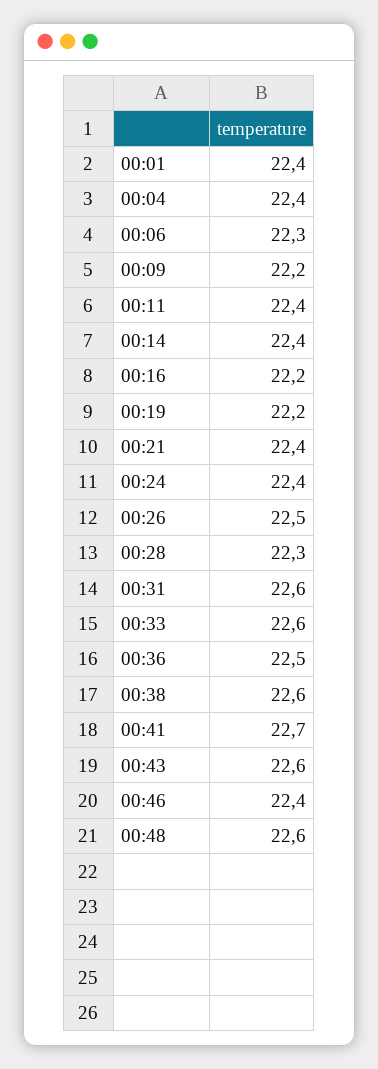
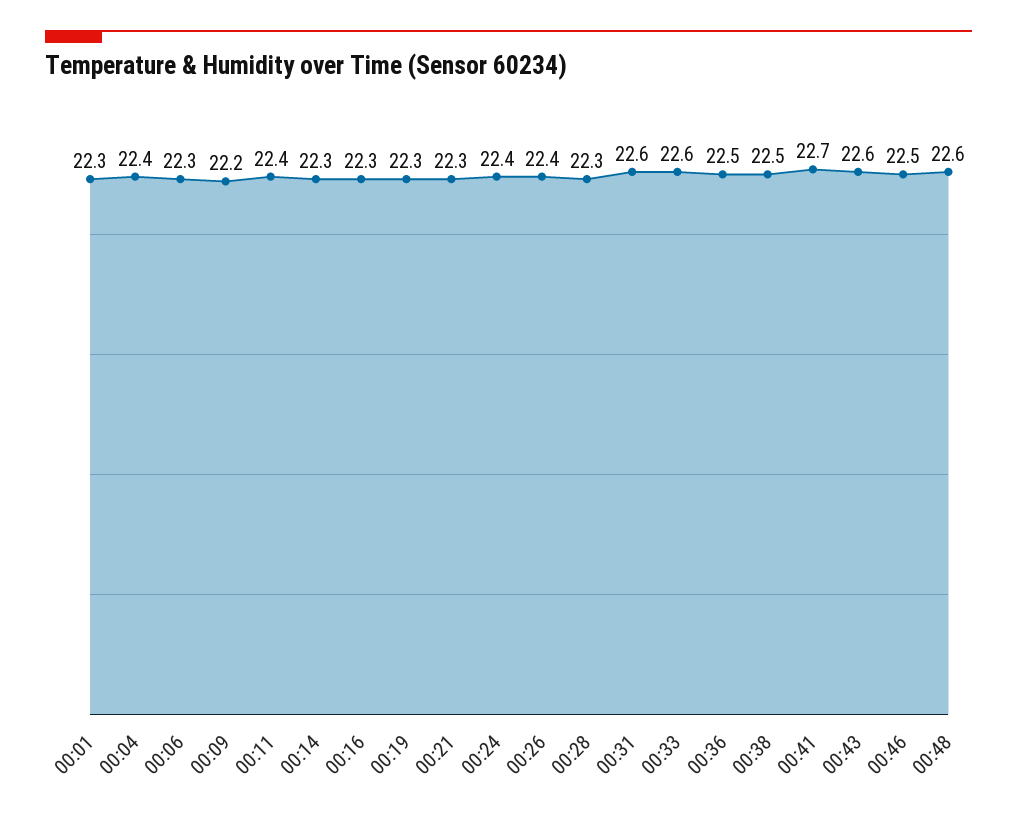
00:01: 22.4 -> 22.3
00:14: 22.4 -> 22.3
00:16: 22.2 -> 22.3
00:19: 22.2 -> 22.3
00:21: 22.4 -> 22.3
00:26: 22.5 -> 22.4
00:38: 22.6 -> 22.5
00:46: 22.4 -> 22.5

